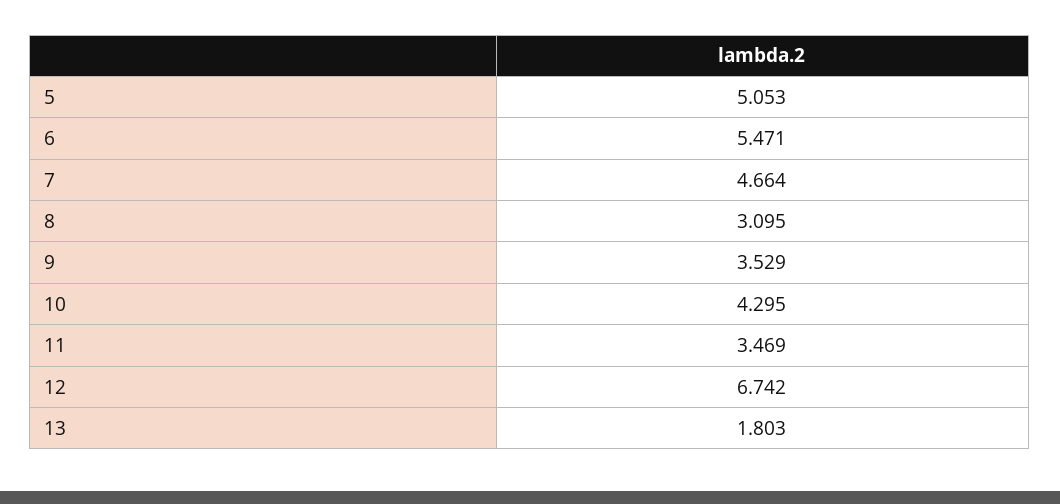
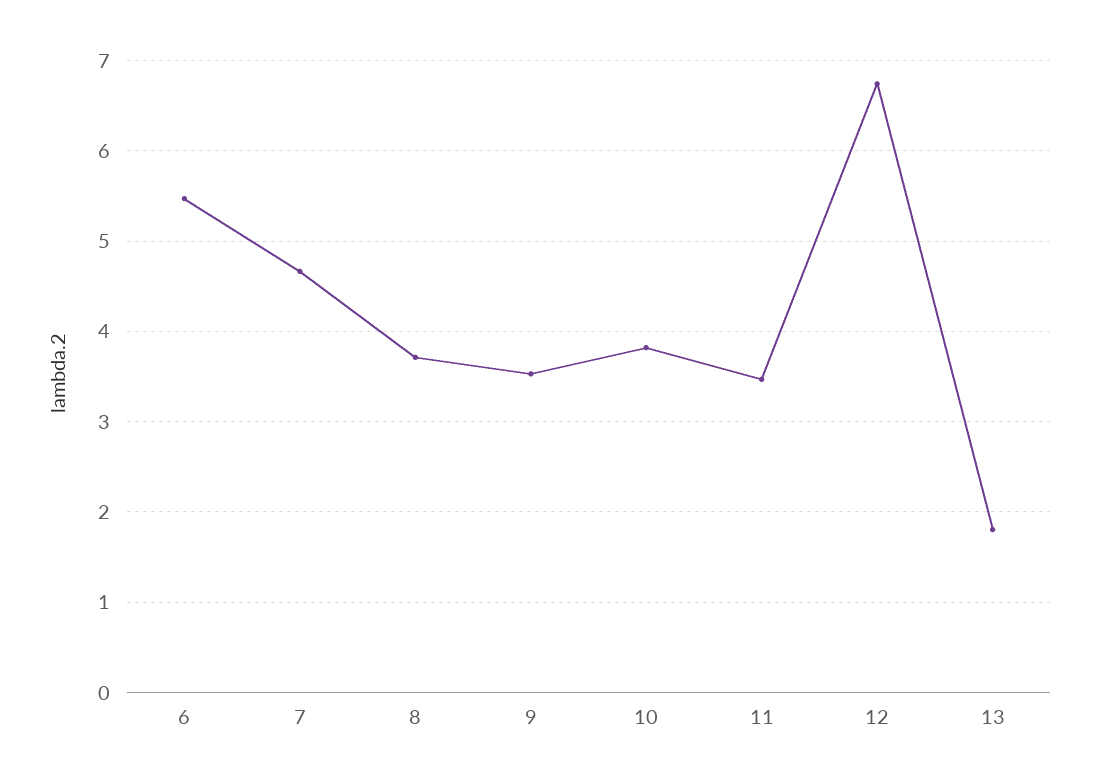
5: 5.053 -> none
8: 3.095 -> 3.7
10: 4.295 -> 3.8

